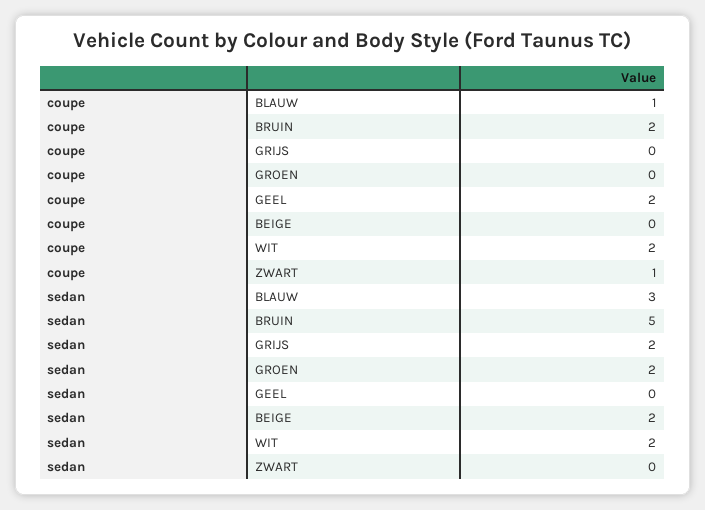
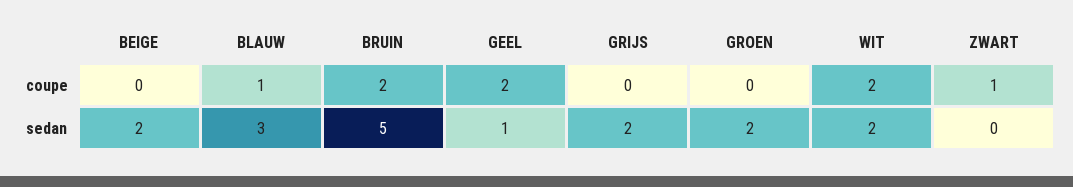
sedan, GEEL: 0 -> 1

